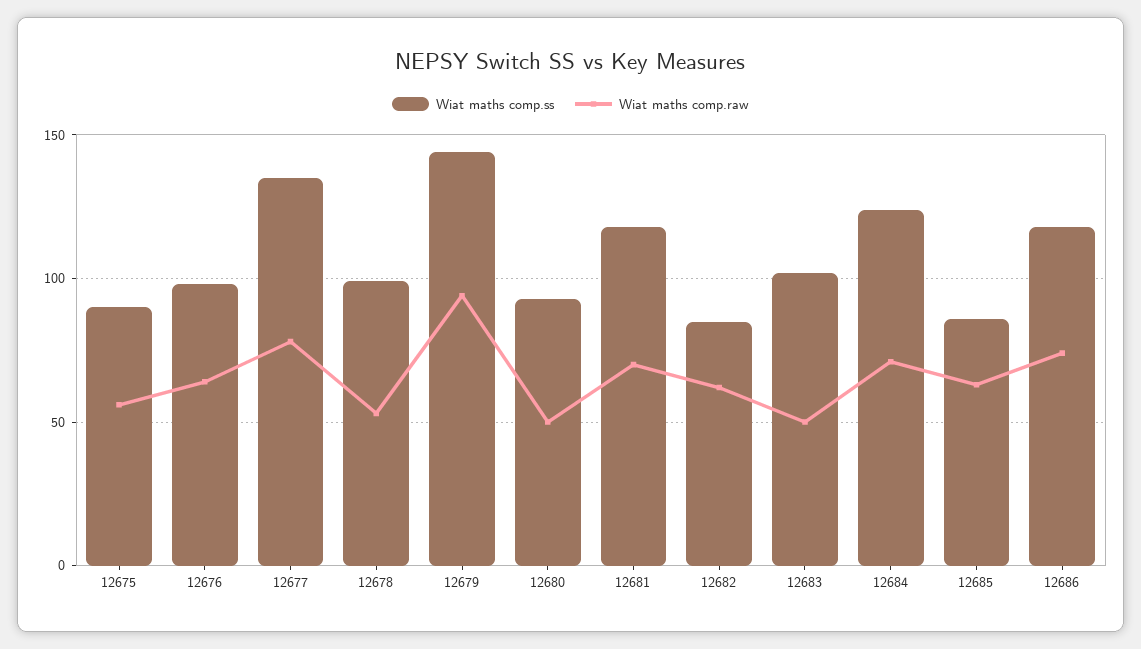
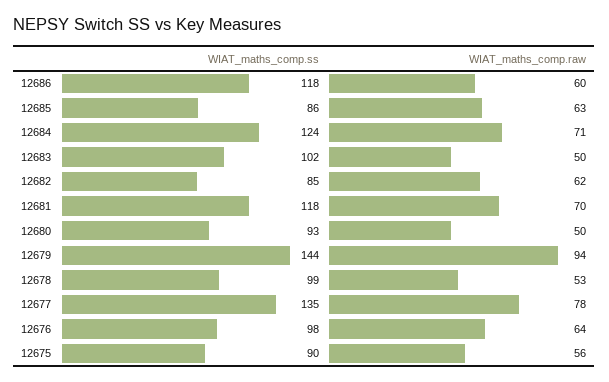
Wiat maths comp.raw, 12686: 75 -> 60

